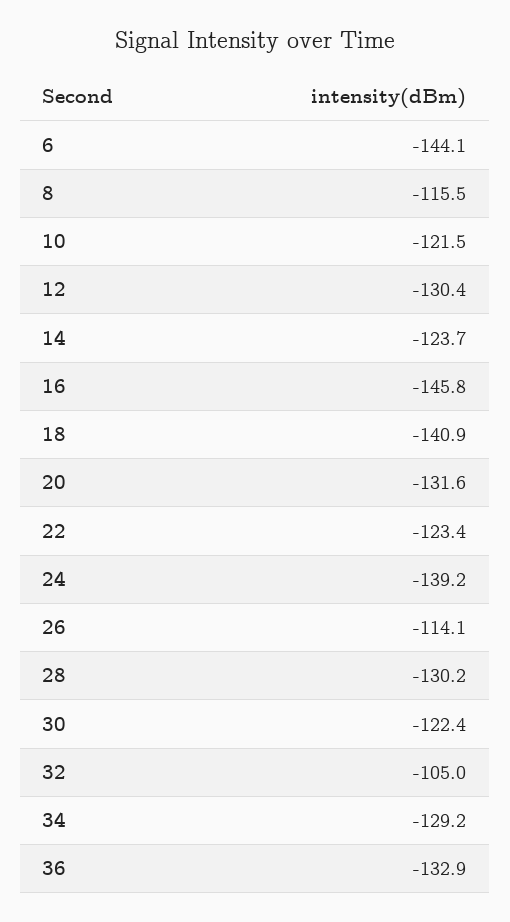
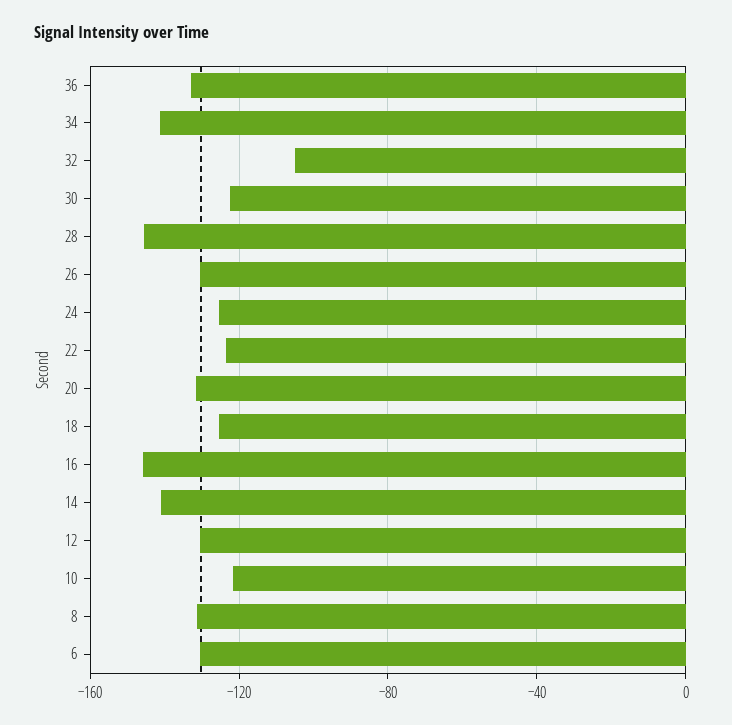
6: -144.1 -> -130
8: -115.5 -> -130
14: -123.7 -> -140
18: -140.9 -> -125
24: -139.2 -> -125
26: -114.1 -> -130
28: -130.2 -> -145
34: -129.2 -> -140

